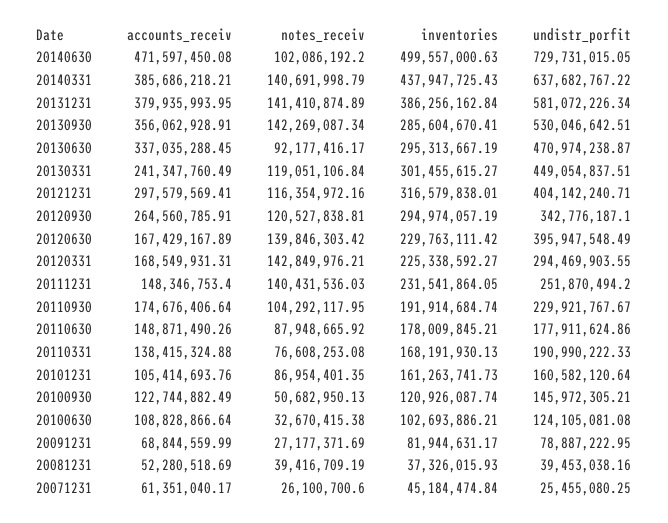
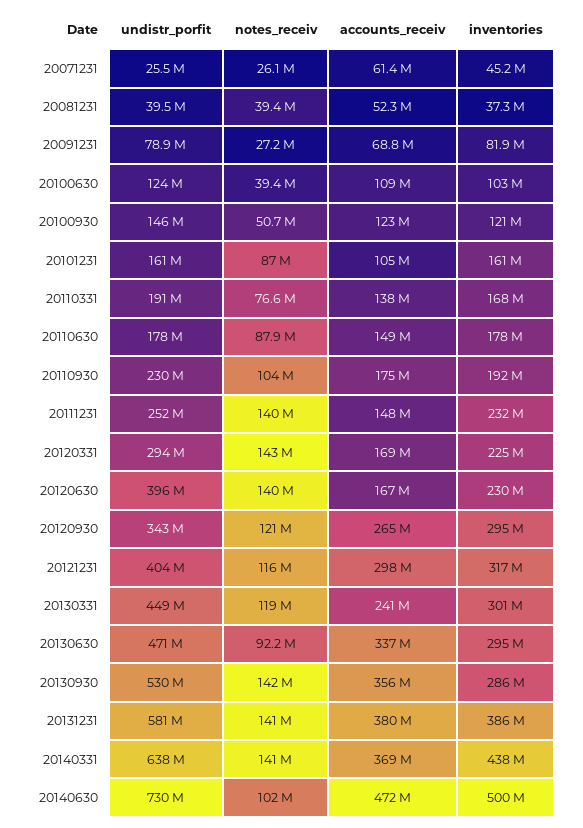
accounts_receiv, 20140331: 385686218.21 -> 369000000
notes_receiv, 20100630: 32670415.38 -> 39400000

